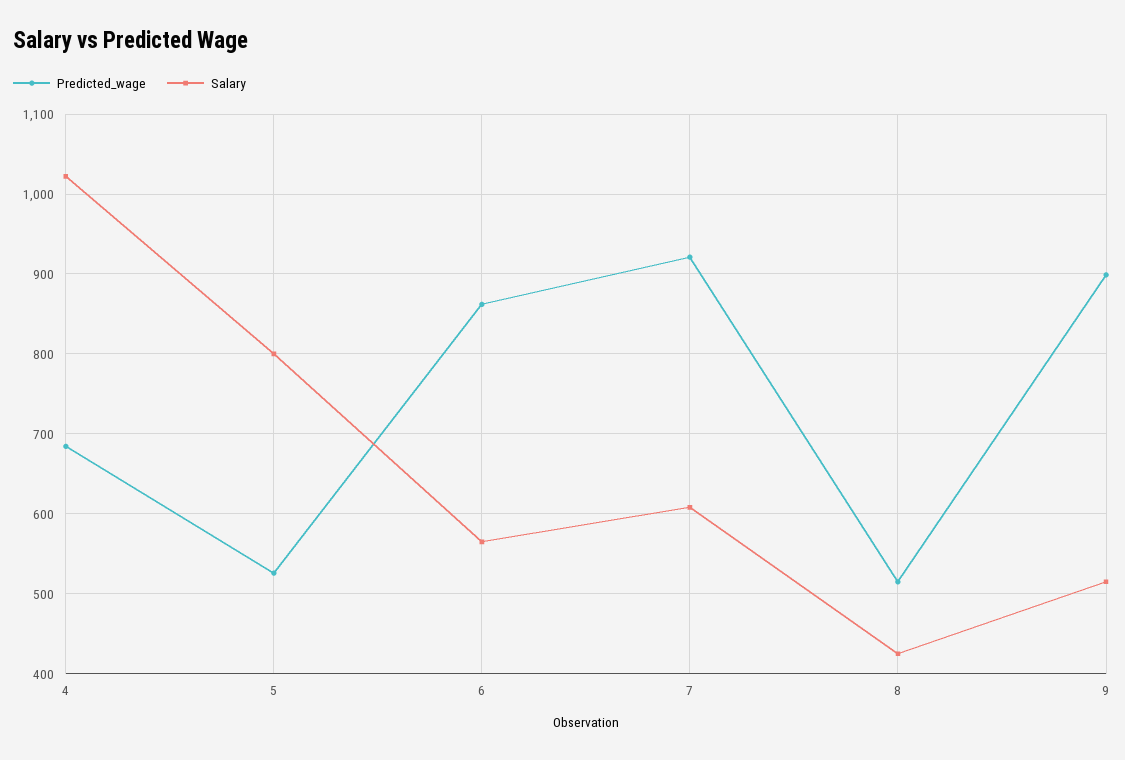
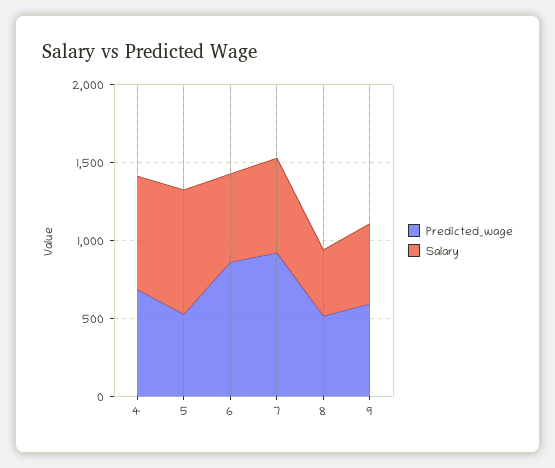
Salary, 4: 1020 -> 700
Predicted_wage, 9: 900 -> 600

